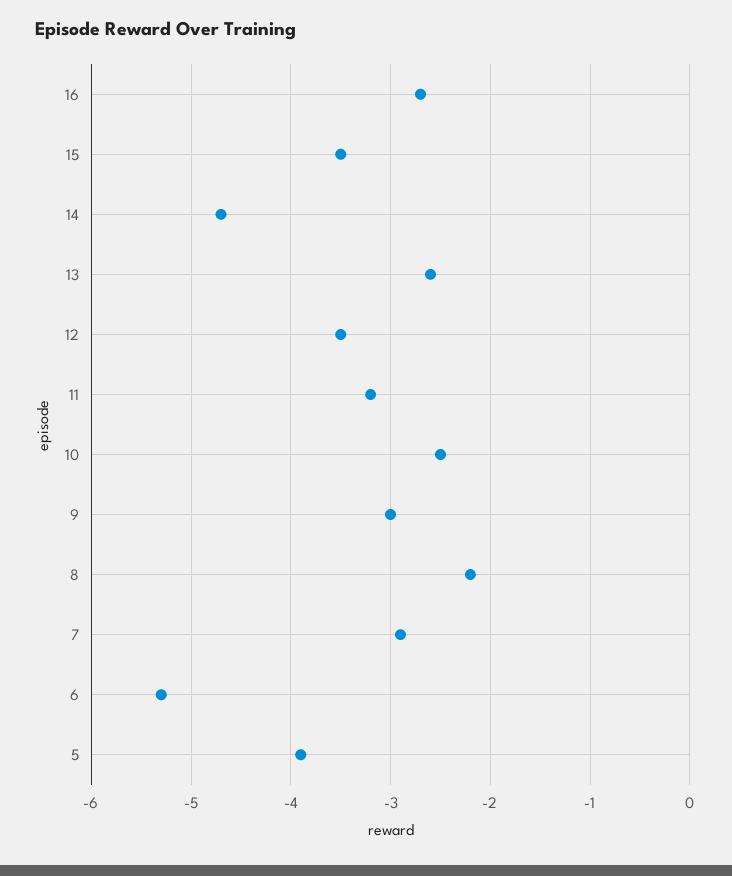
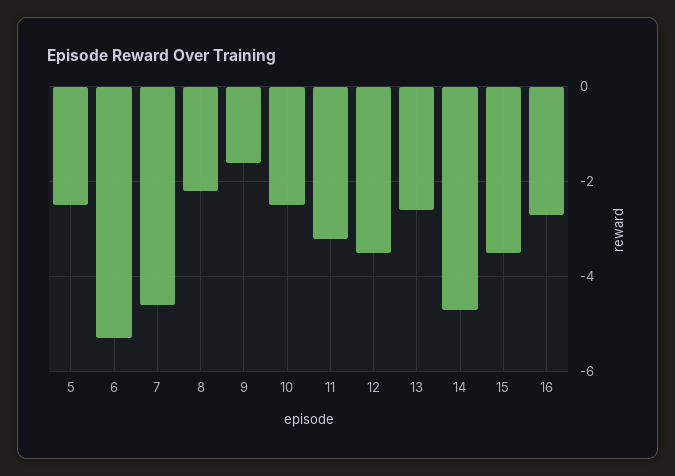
9: -3 -> -1.5
7: -2.9 -> -4.5
5: -3.9 -> -2.5

